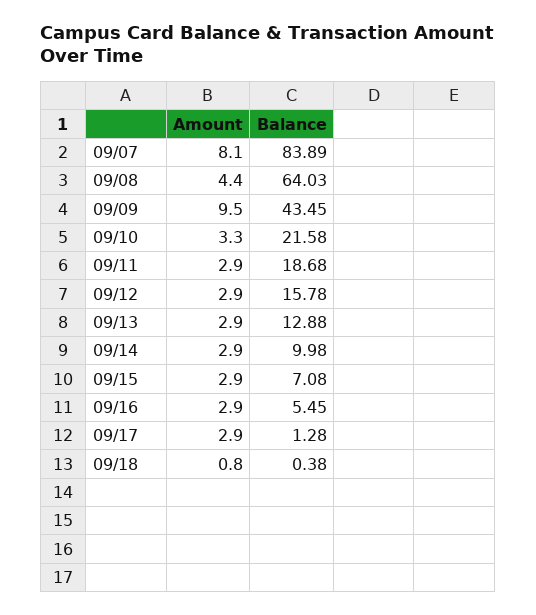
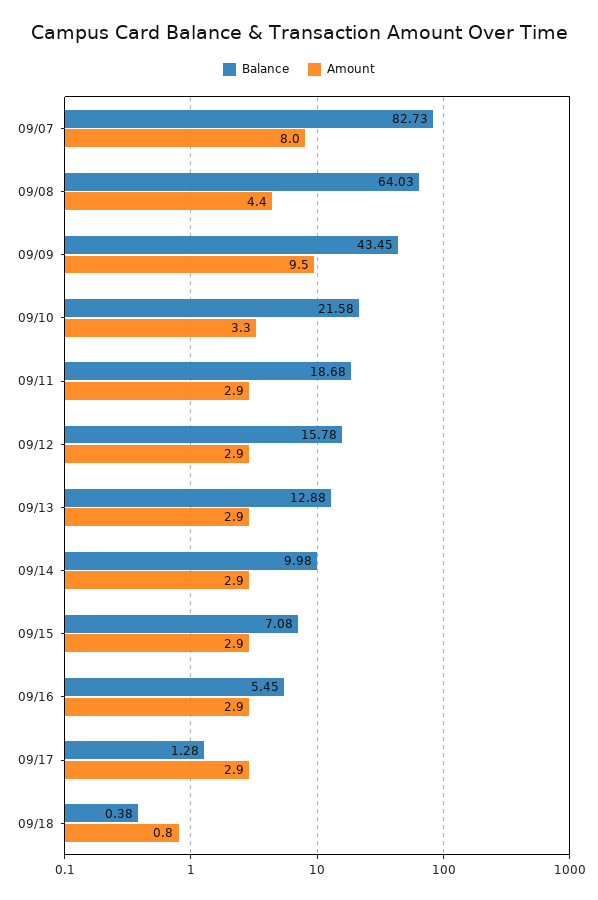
Amount, 09/07: 8.1 -> 8
Balance, 09/07: 83.89 -> 82.73

